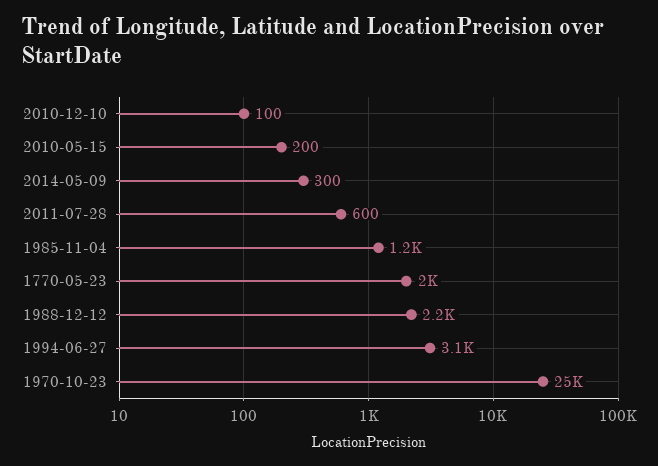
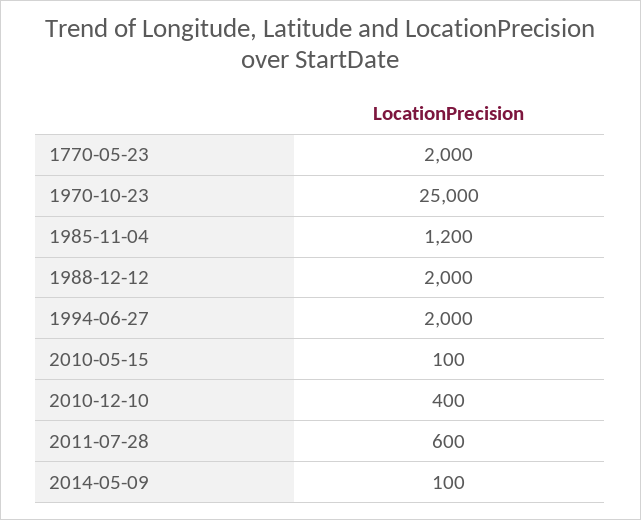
2010-12-10: 100 -> 400
2010-05-15: 200 -> 100
2014-05-09: 300 -> 100
1988-12-12: 2200 -> 2000
1994-06-27: 3100 -> 2000

